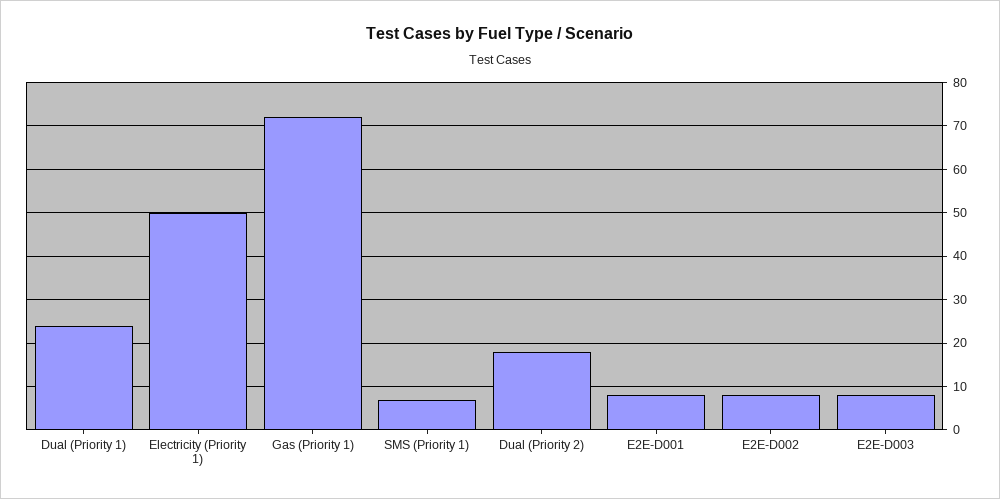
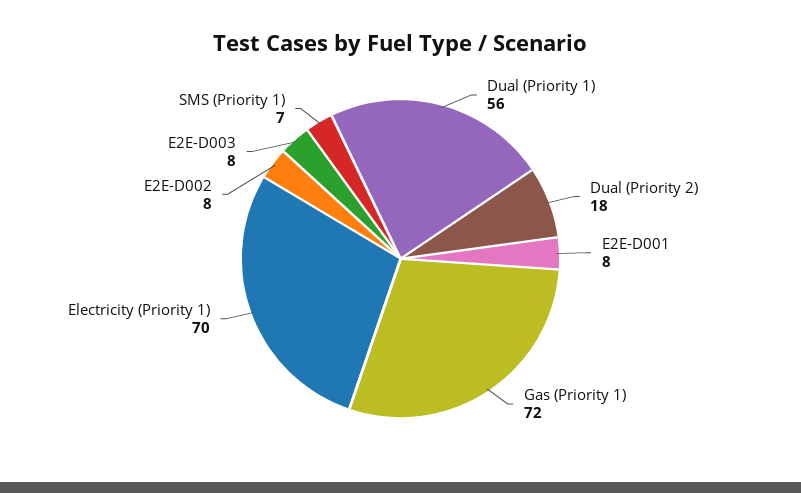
Dual (Priority 1): 25 -> 56
Electricity (Priority 1): 50 -> 70

